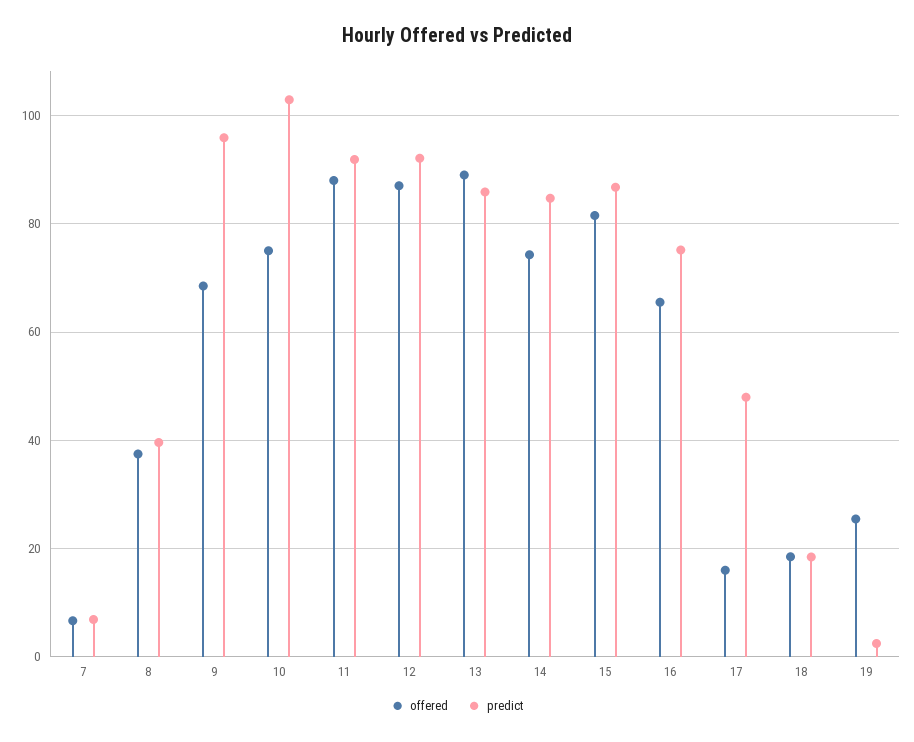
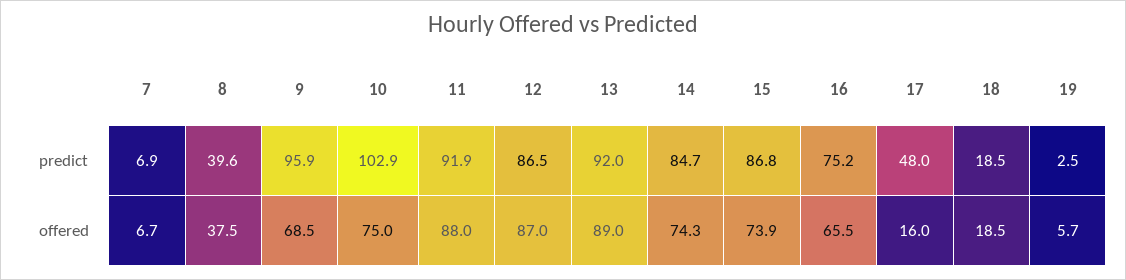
predict, 12: 92 -> 86.5
predict, 13: 86 -> 92
offered, 15: 82 -> 73.9
offered, 19: 26 -> 5.7

